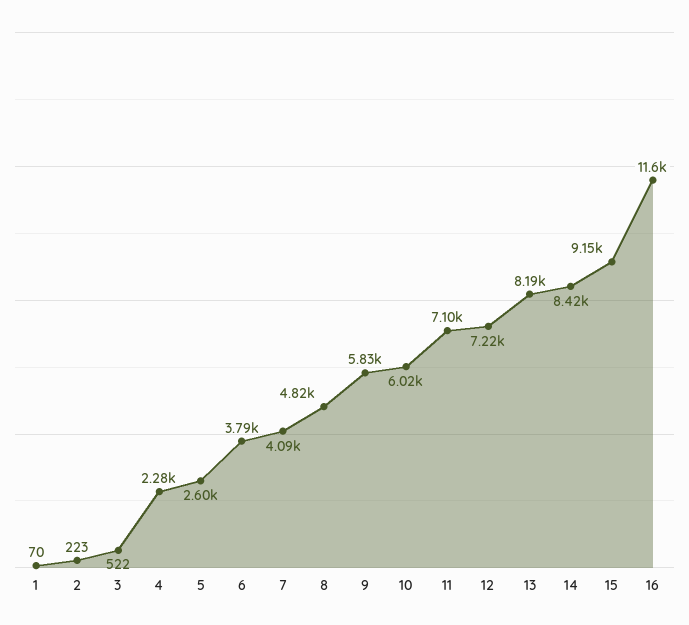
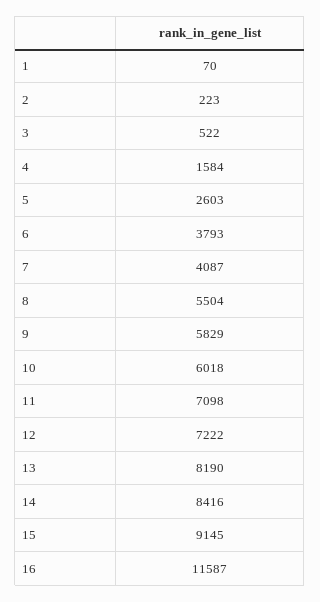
4: 2280 -> 1584
8: 4820 -> 5504

